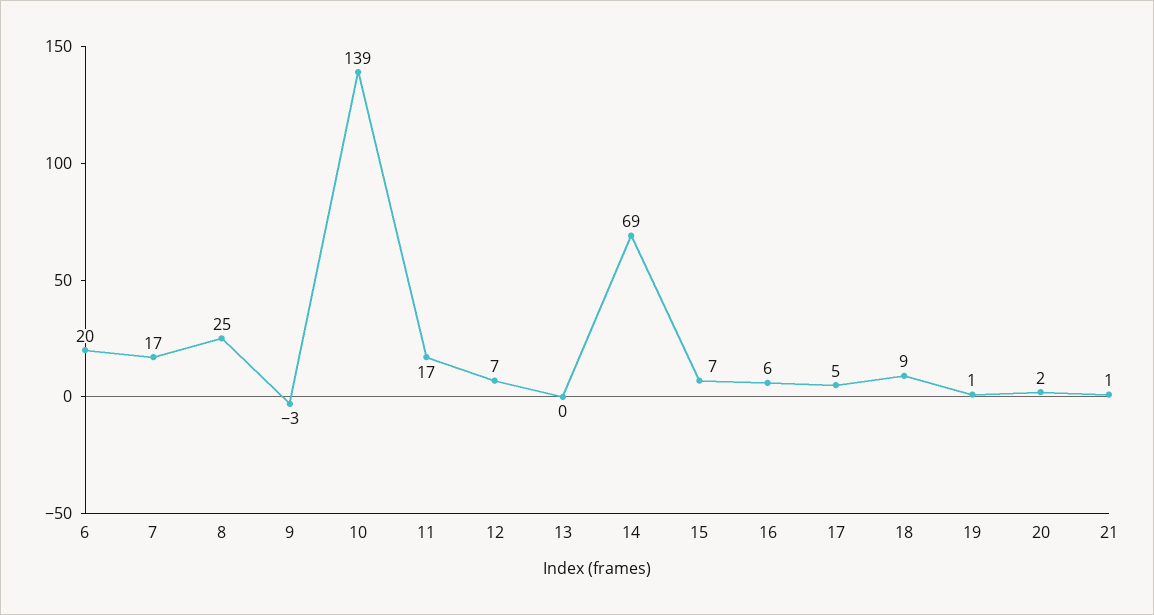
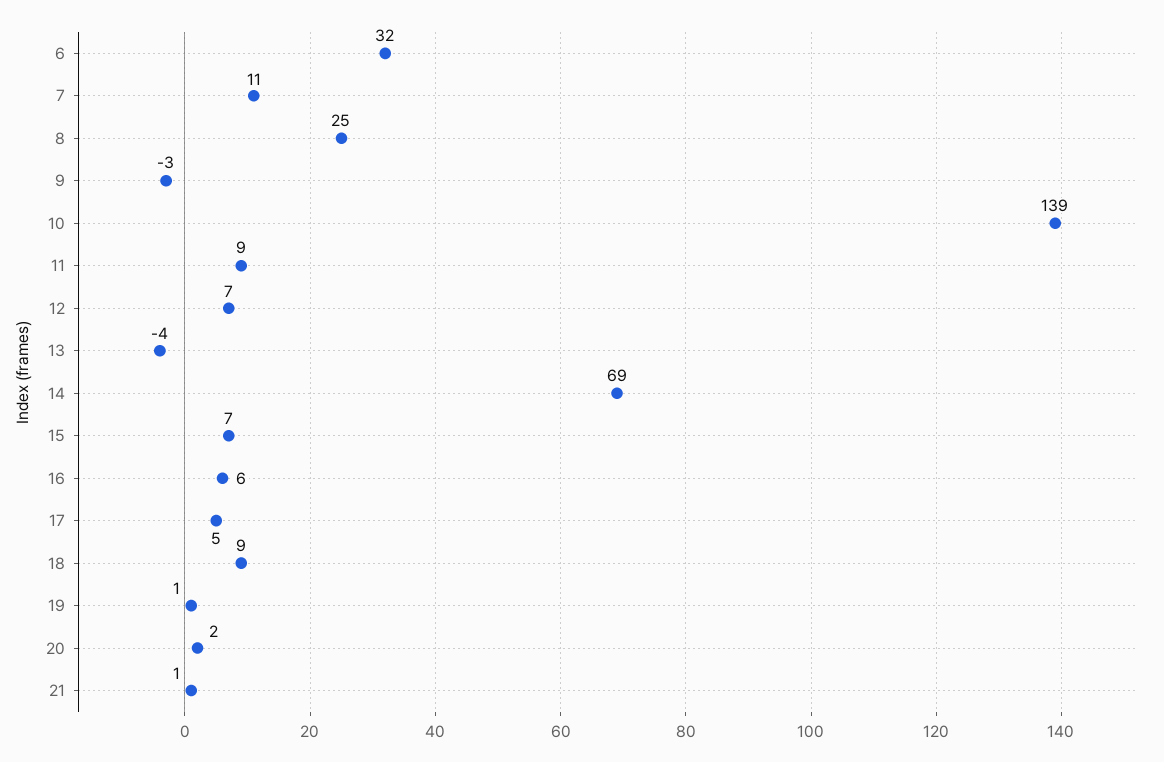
6: 20 -> 32
7: 17 -> 11
11: 17 -> 9
13: 0 -> -4

